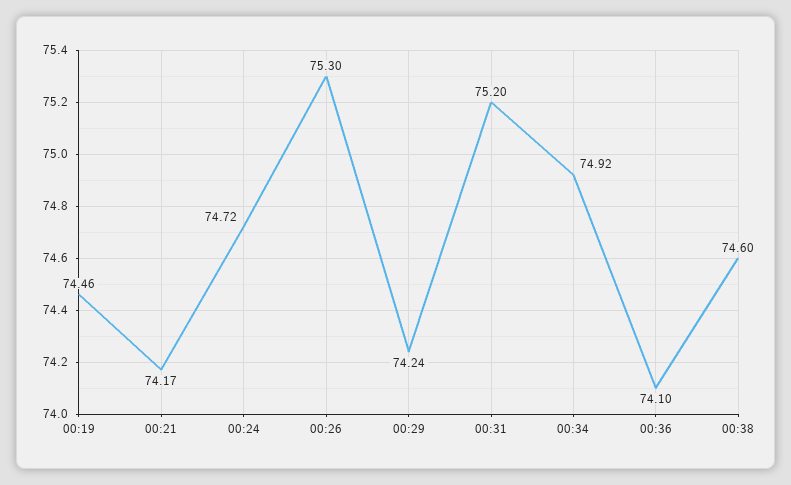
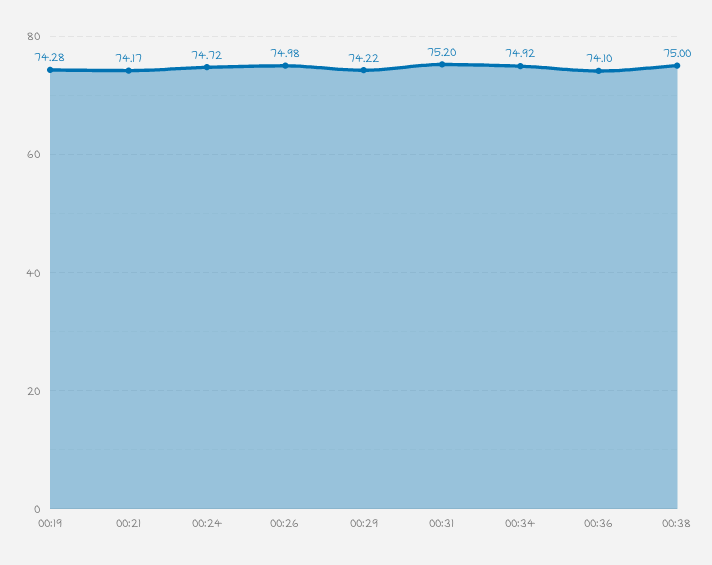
00:19: 74.46 -> 74.28
00:26: 75.3 -> 74.98
00:29: 74.24 -> 74.22
00:38: 74.6 -> 75

